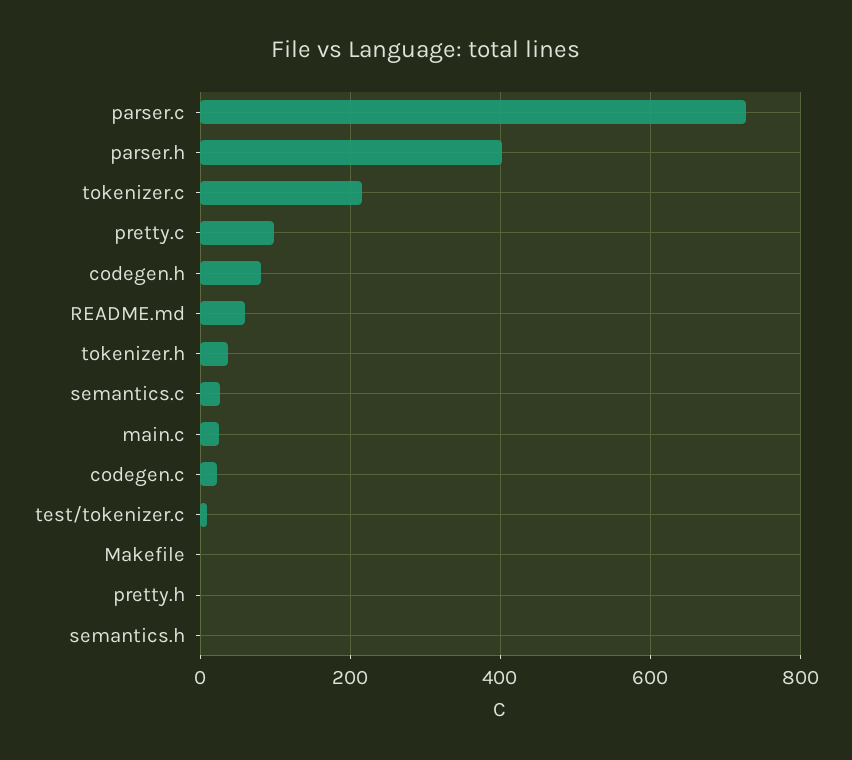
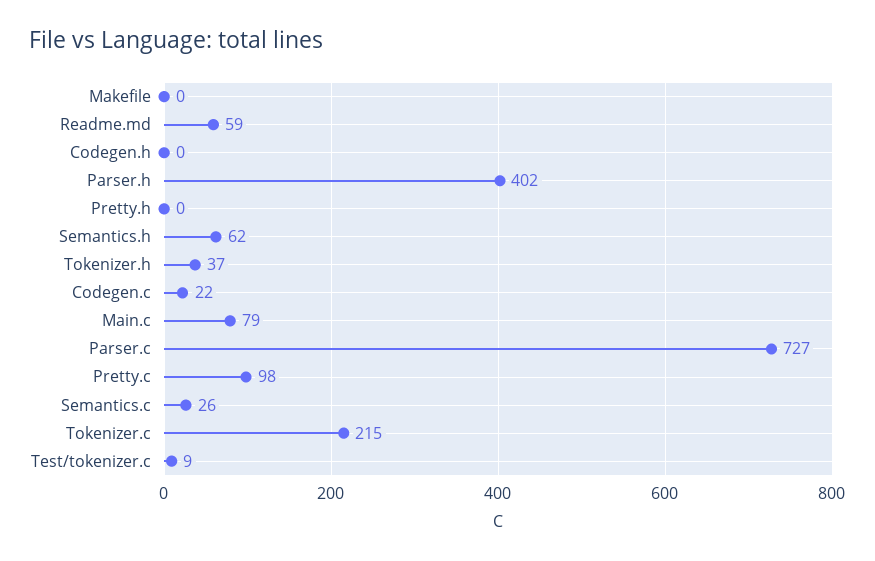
codegen.h: 80 -> 0
main.c: 20 -> 79
semantics.h: 0 -> 62

